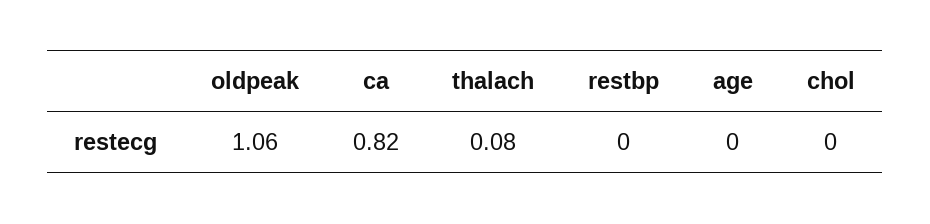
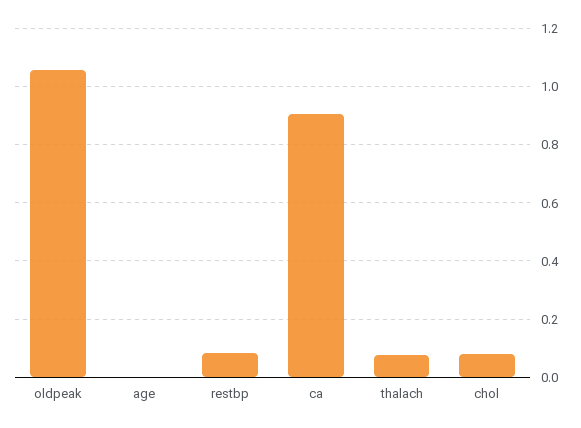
ca: 0.82 -> 0.9
restbp: 0 -> 0.075
chol: 0 -> 0.075

